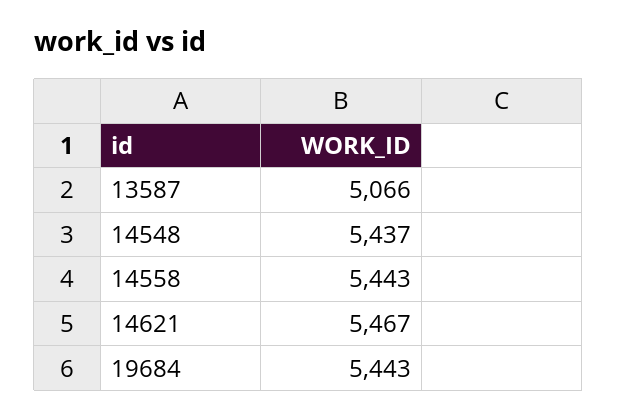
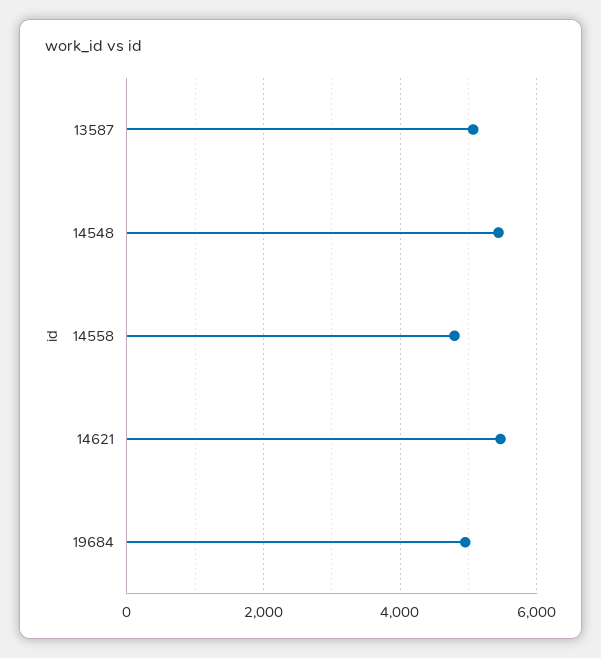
14558: 5443 -> 4800
19684: 5443 -> 5000

